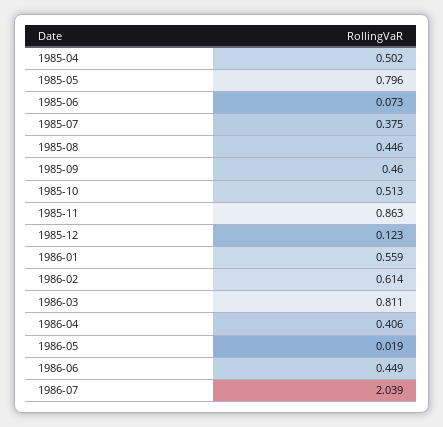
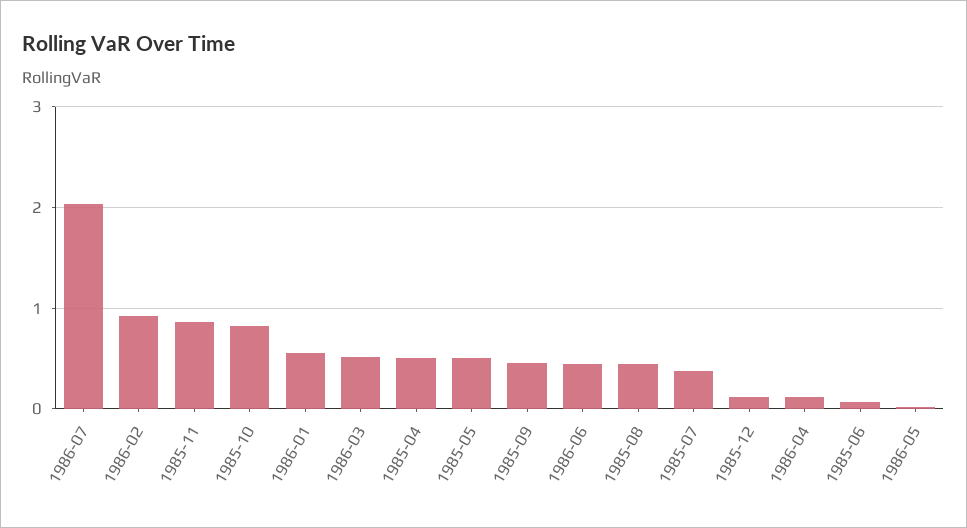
1985-05: 0.796 -> 0.5
1985-10: 0.513 -> 0.8
1986-02: 0.614 -> 0.9
1986-03: 0.811 -> 0.5
1986-04: 0.406 -> 0.1

